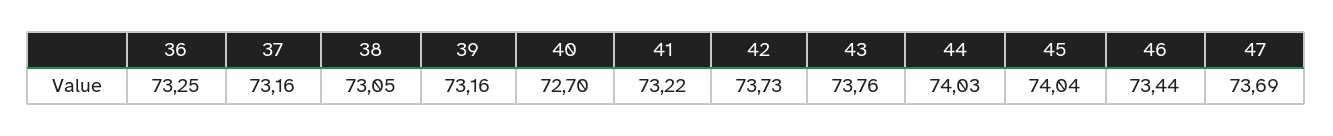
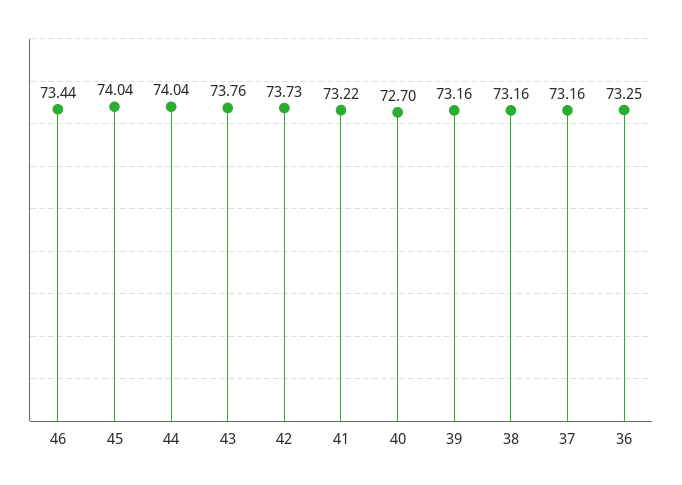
38: 73.05 -> 73.16
44: 74.03 -> 74.04
47: 73.69 -> none

